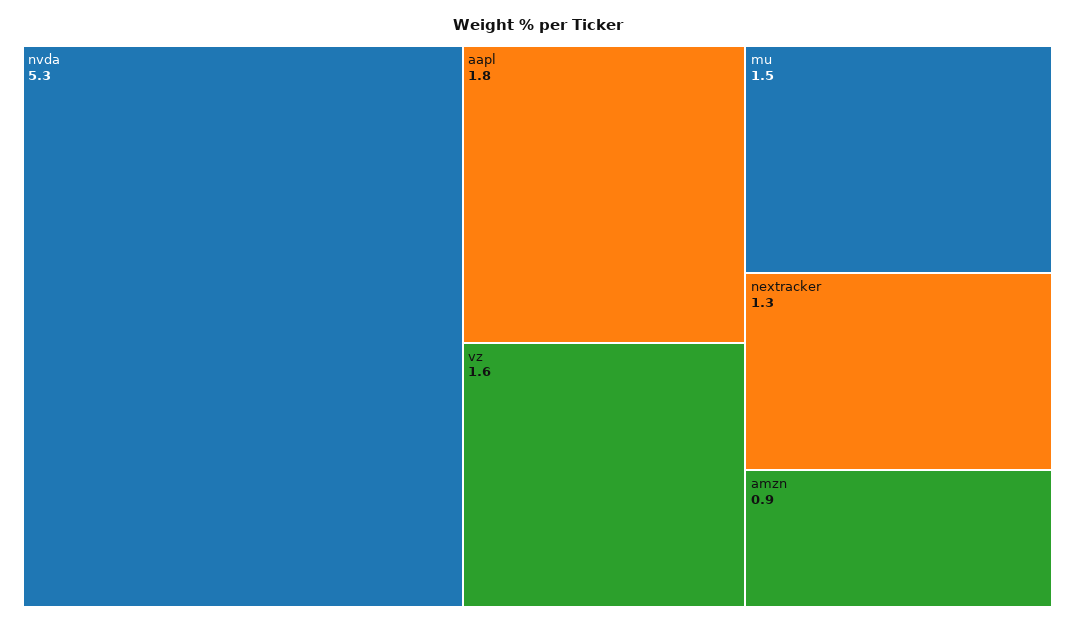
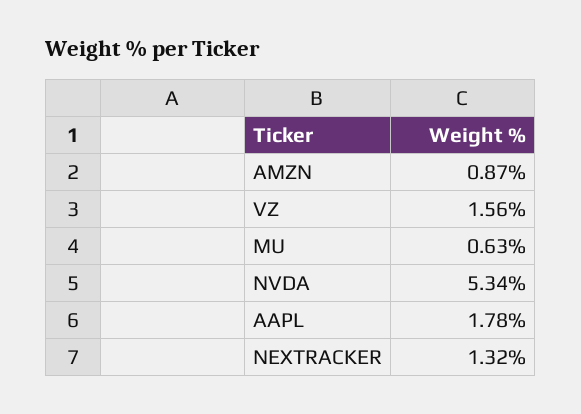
mu: 1.5 -> 0.63

